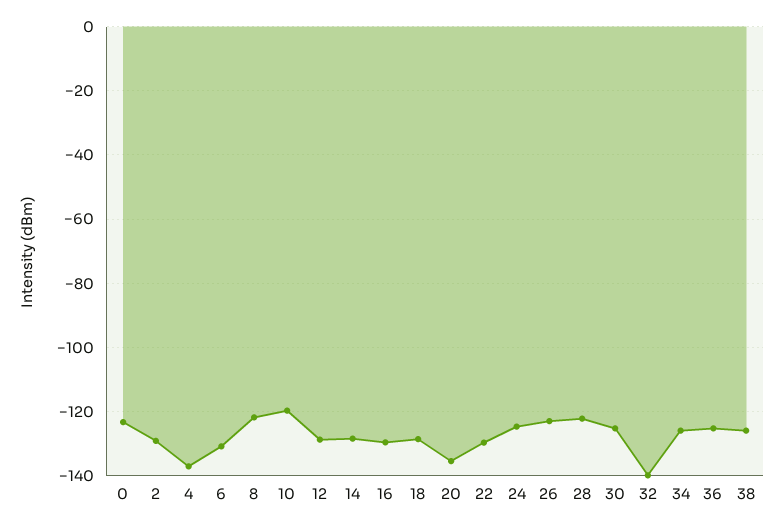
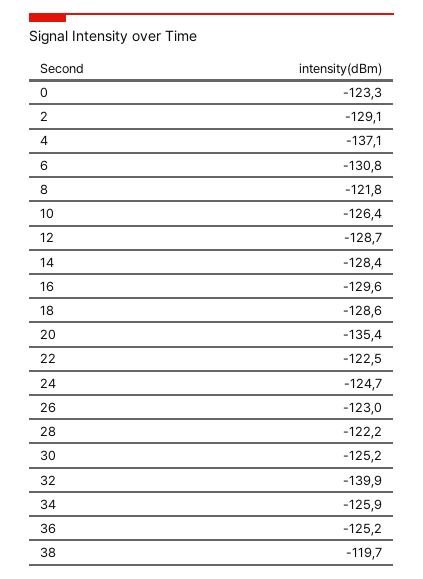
10: -120 -> -126.4
22: -130 -> -122.5
38: -126 -> -119.7

